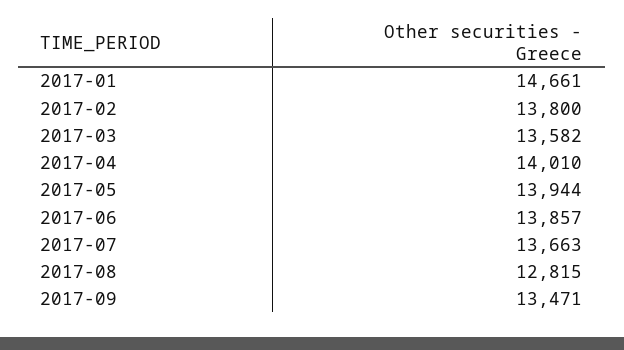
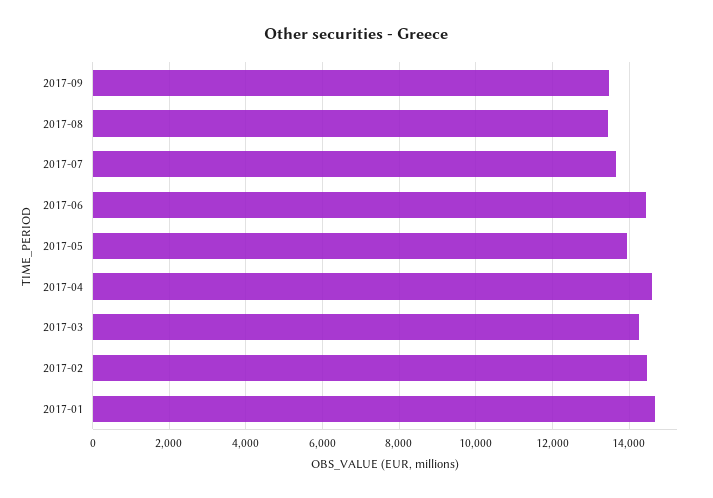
2017-02: 13800 -> 14400
2017-03: 13582 -> 14200
2017-04: 14010 -> 14600
2017-06: 13857 -> 14400
2017-08: 12815 -> 13400

